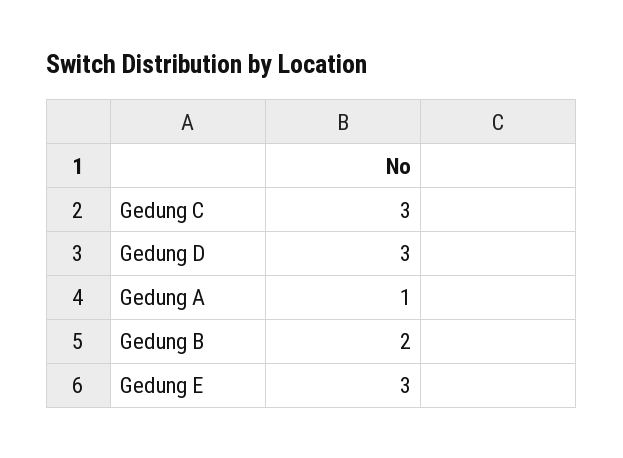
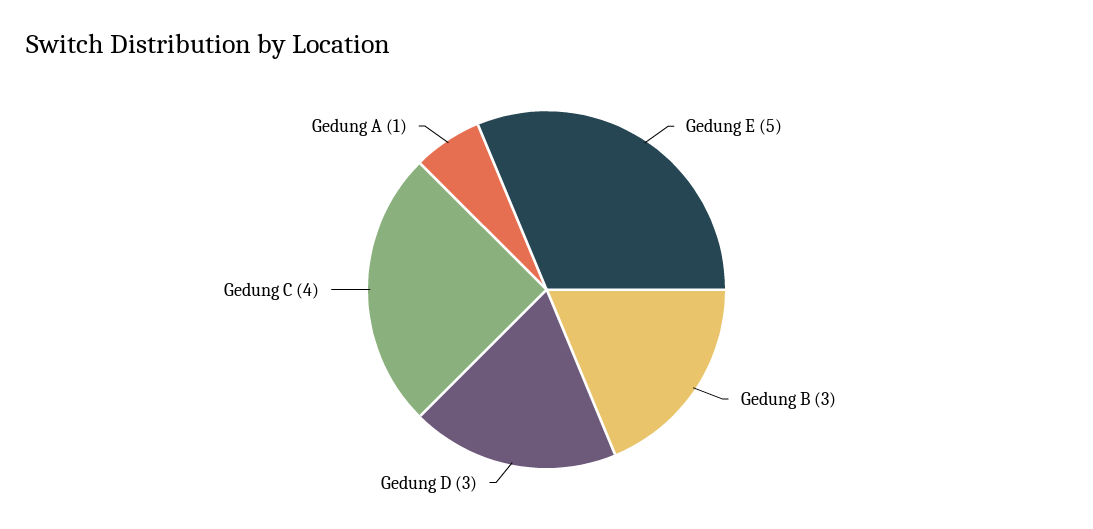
Gedung C: 3 -> 4
Gedung B: 2 -> 3
Gedung E: 3 -> 5

